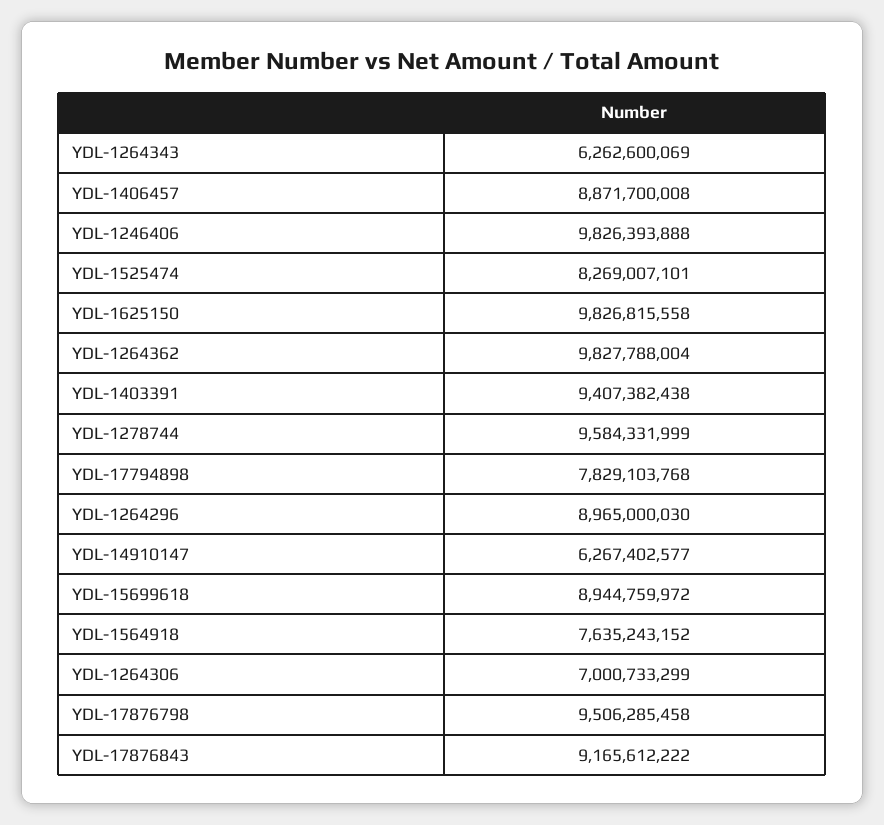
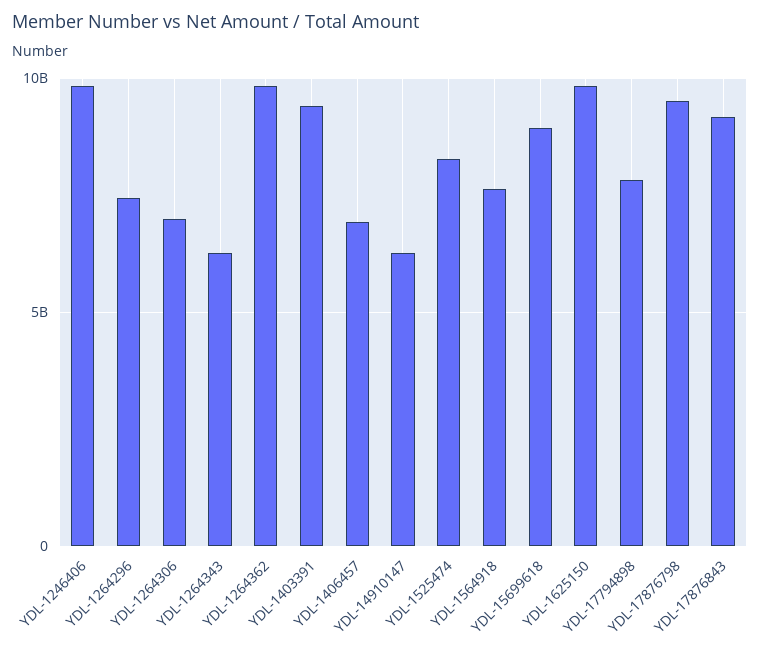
YDL-1406457: 8871700008 -> 7000000000
YDL-1278744: 9584331999 -> none
YDL-1264296: 8965000030 -> 7500000000

